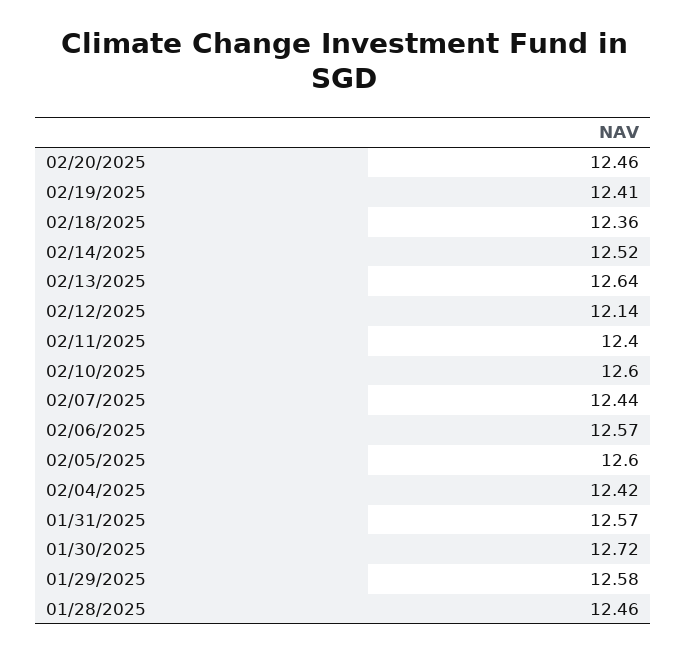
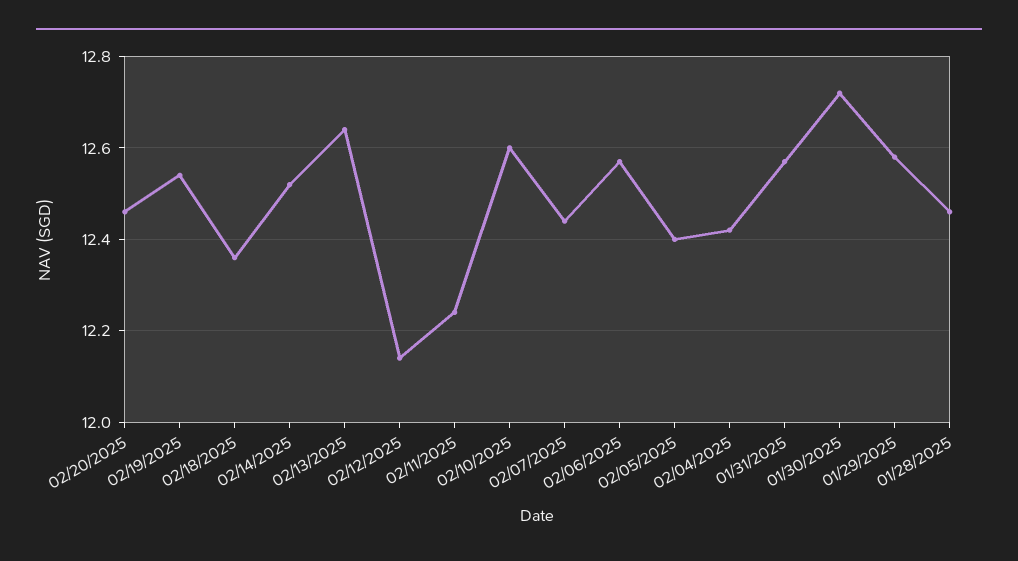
02/19/2025: 12.41 -> 12.55
02/11/2025: 12.4 -> 12.25
02/05/2025: 12.6 -> 12.4

